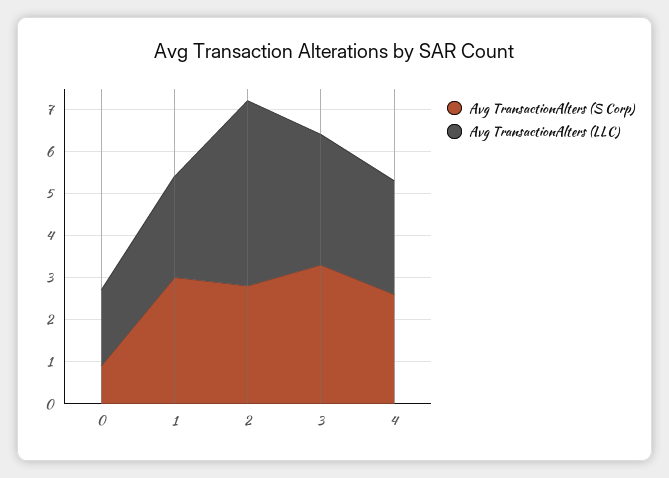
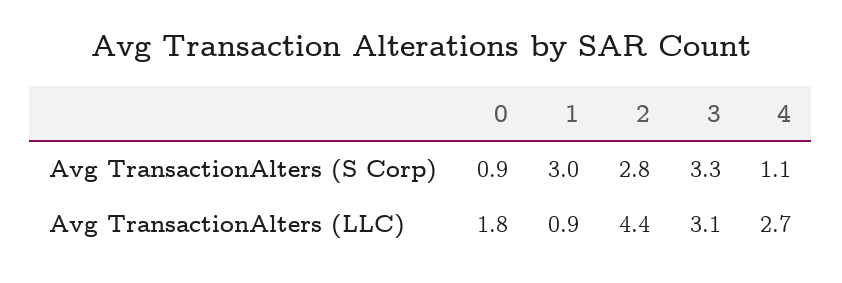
Avg TransactionAlters (LLC), 1: 2.5 -> 0.9
Avg TransactionAlters (S Corp), 4: 2.5 -> 1.1

